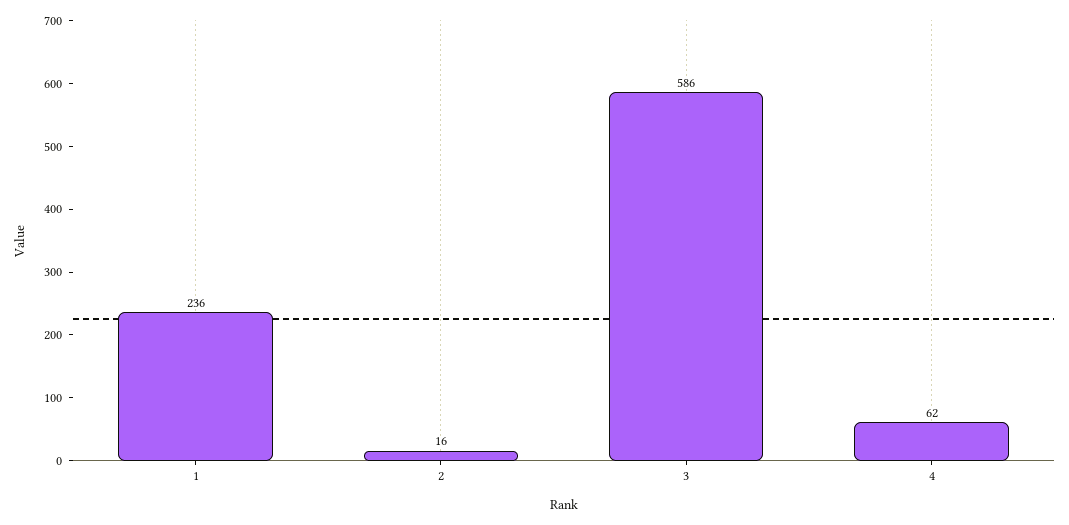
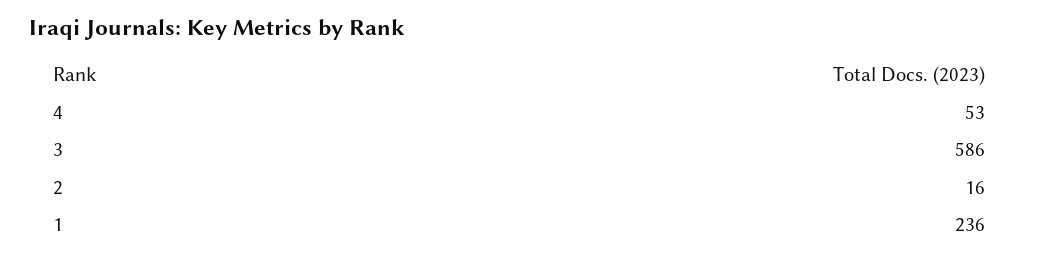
4: 62 -> 53

